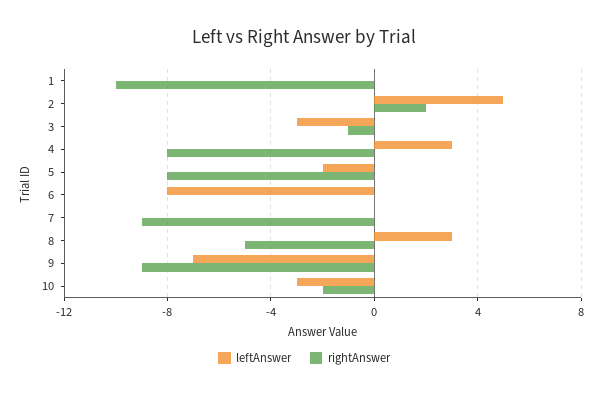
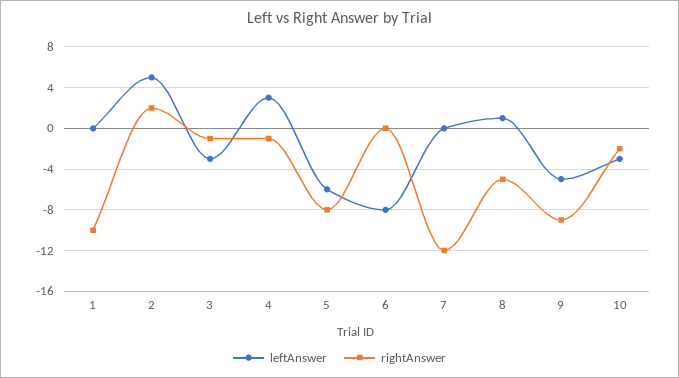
rightAnswer, 4: -8 -> -1
leftAnswer, 5: -2 -> -6
rightAnswer, 7: -9 -> -12
leftAnswer, 8: 3 -> 1
leftAnswer, 9: -7 -> -5

